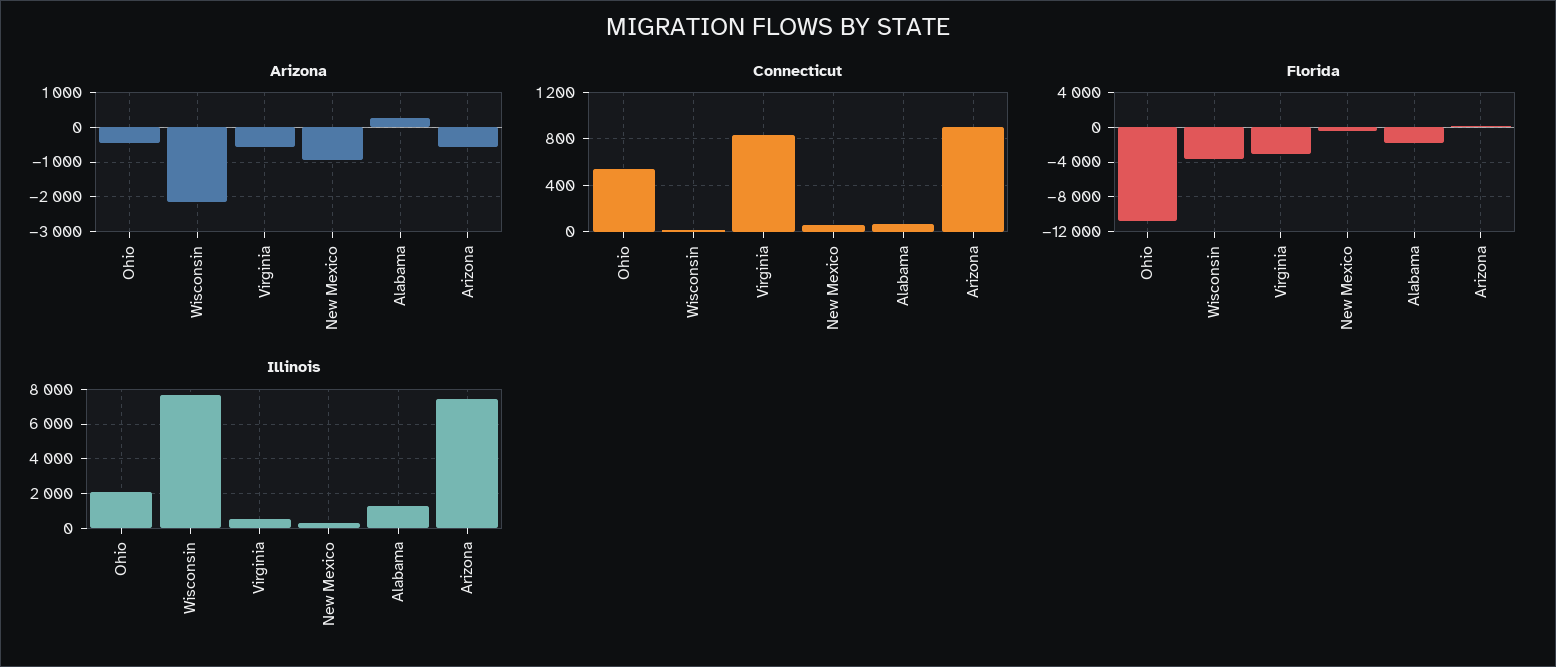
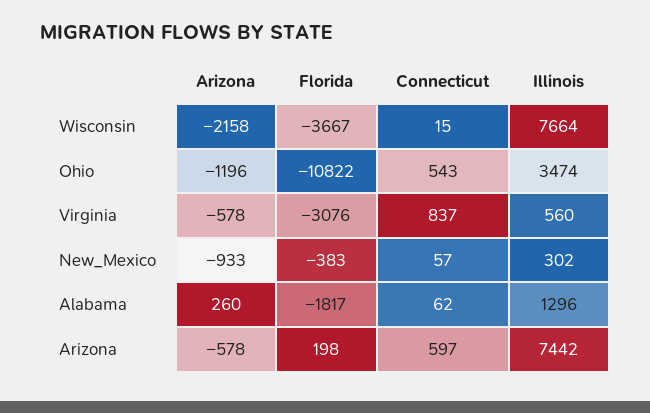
Arizona, Ohio: -400 -> -1196
Connecticut, Arizona: 900 -> 597
Illinois, Ohio: 2000 -> 3474

